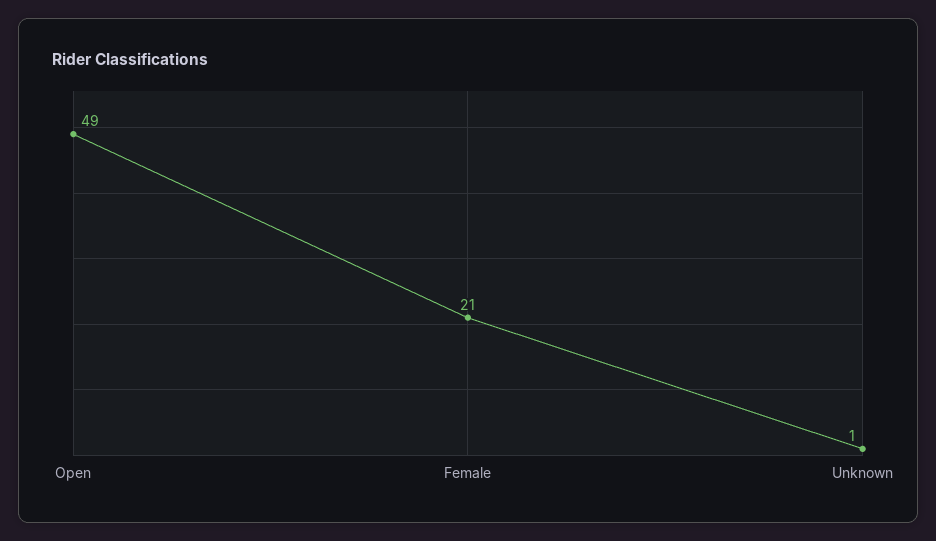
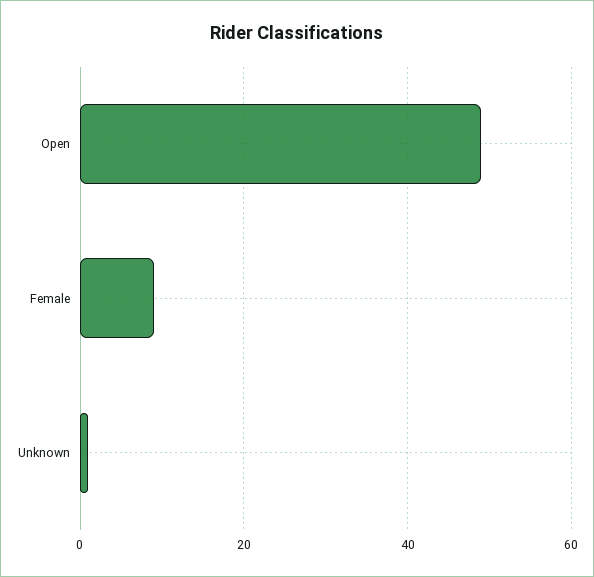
Female: 21 -> 10

